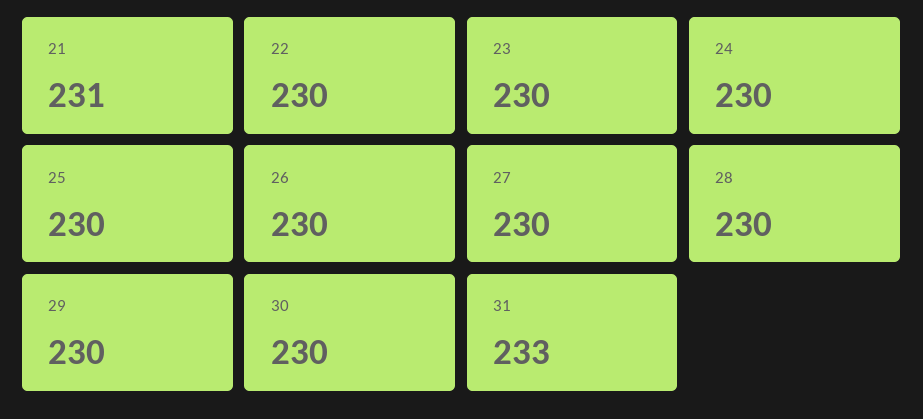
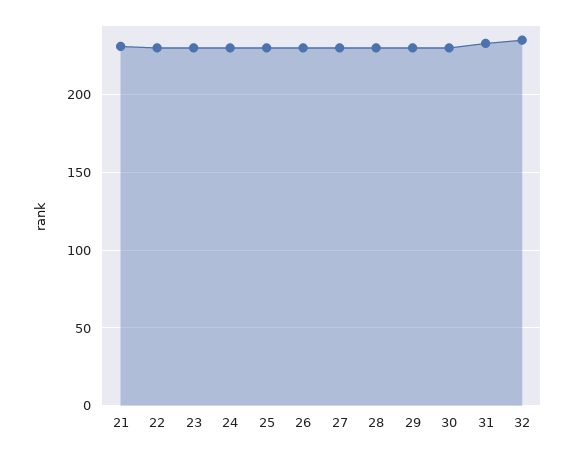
32: none -> 235

